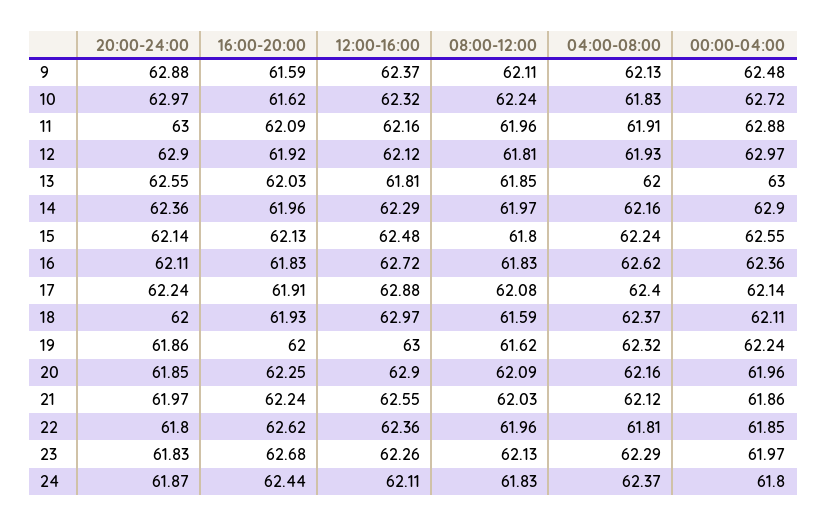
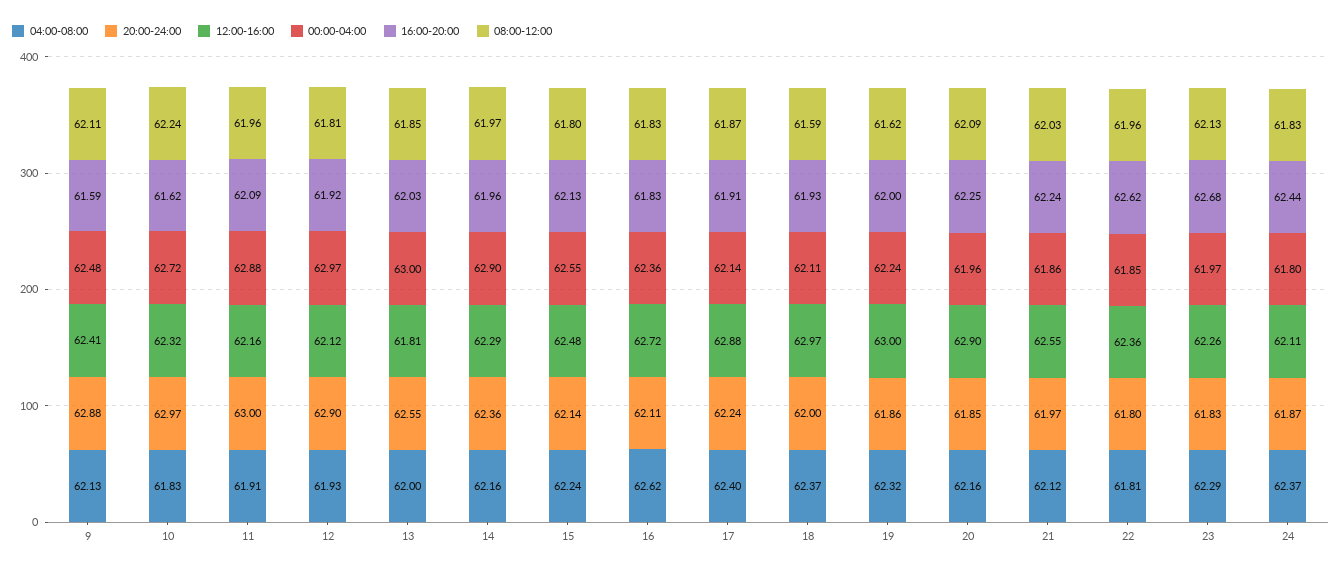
12:00-16:00, 9: 62.37 -> 62.41
08:00-12:00, 17: 62.08 -> 61.87

